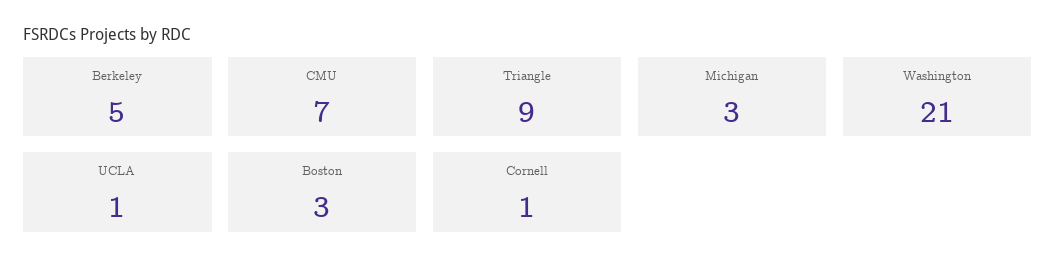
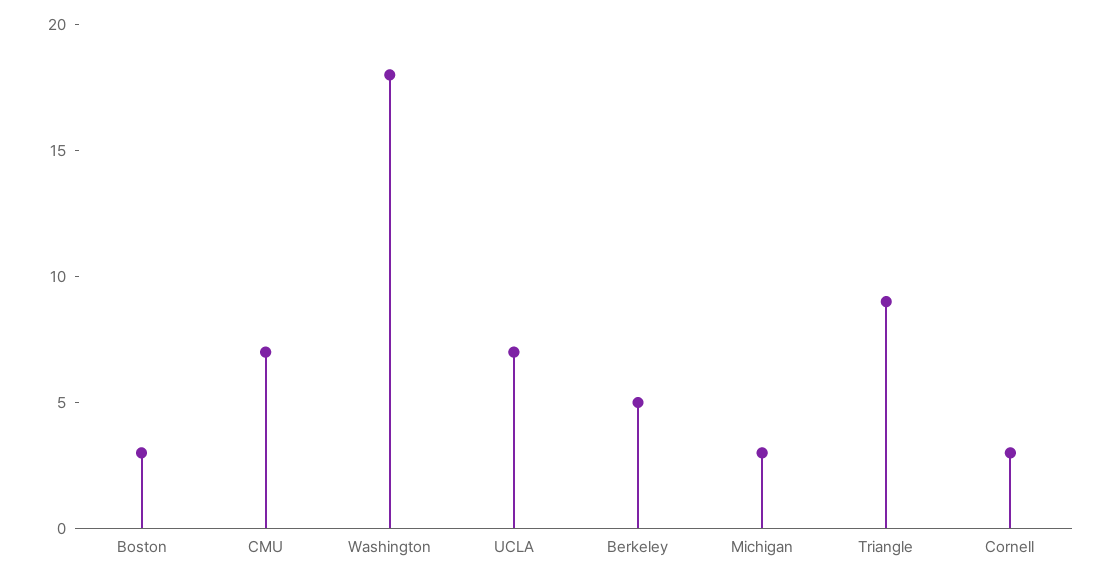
Washington: 21 -> 18
UCLA: 1 -> 7
Cornell: 1 -> 3

